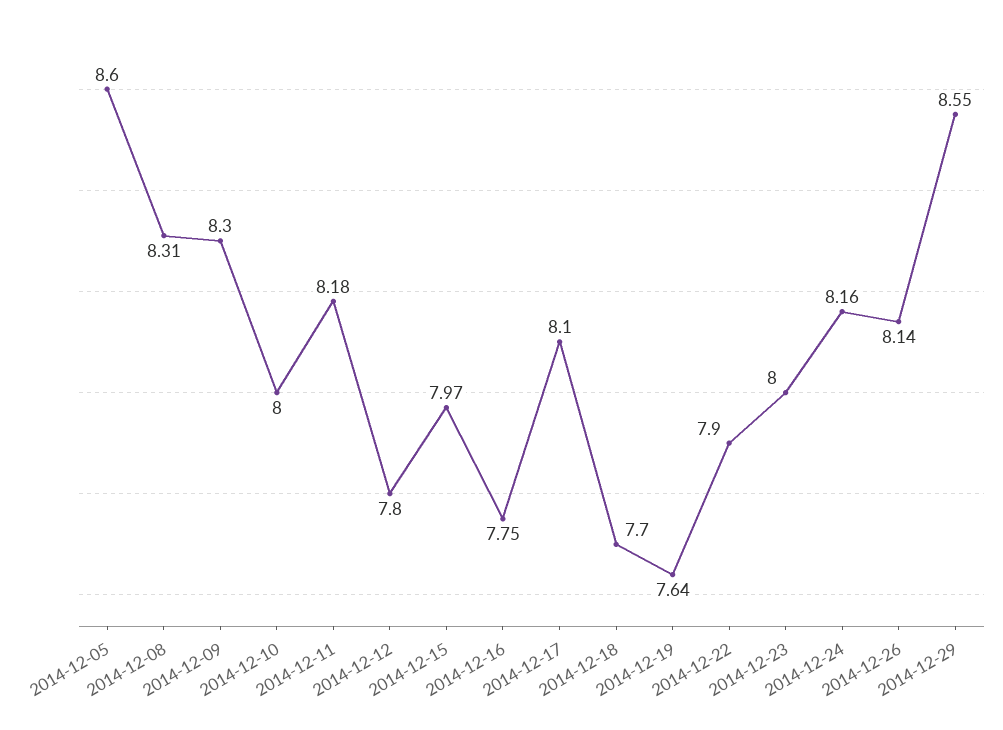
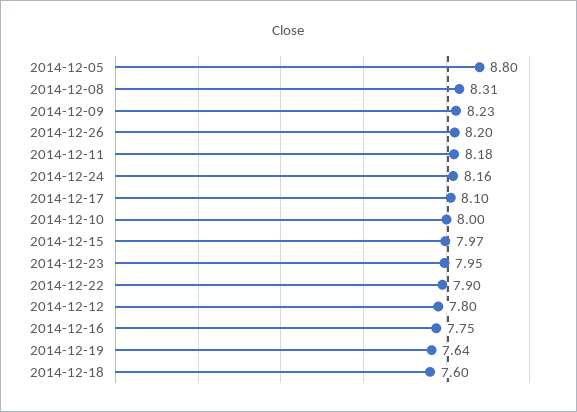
2014-12-05: 8.6 -> 8.8
2014-12-09: 8.3 -> 8.23
2014-12-18: 7.7 -> 7.6
2014-12-23: 8 -> 7.95
2014-12-26: 8.14 -> 8.2
2014-12-29: 8.55 -> none

